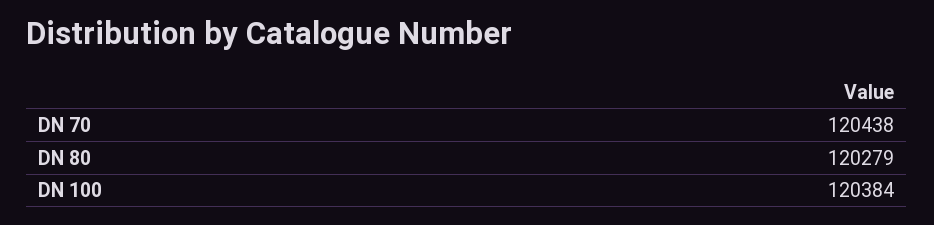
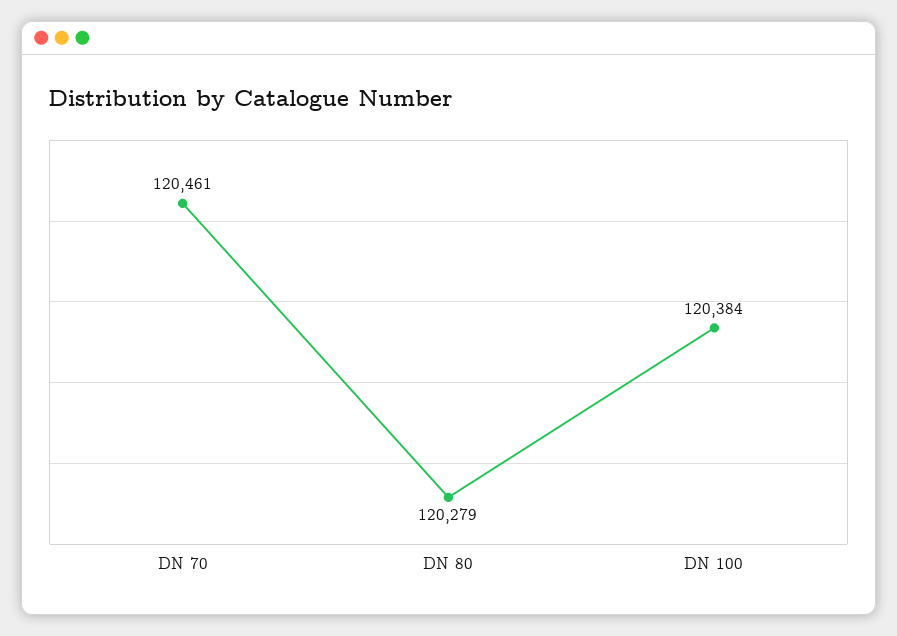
DN 70: 120438 -> 120461

